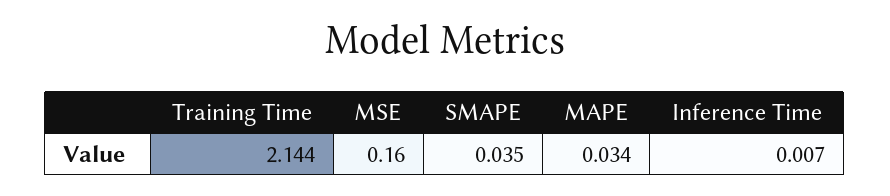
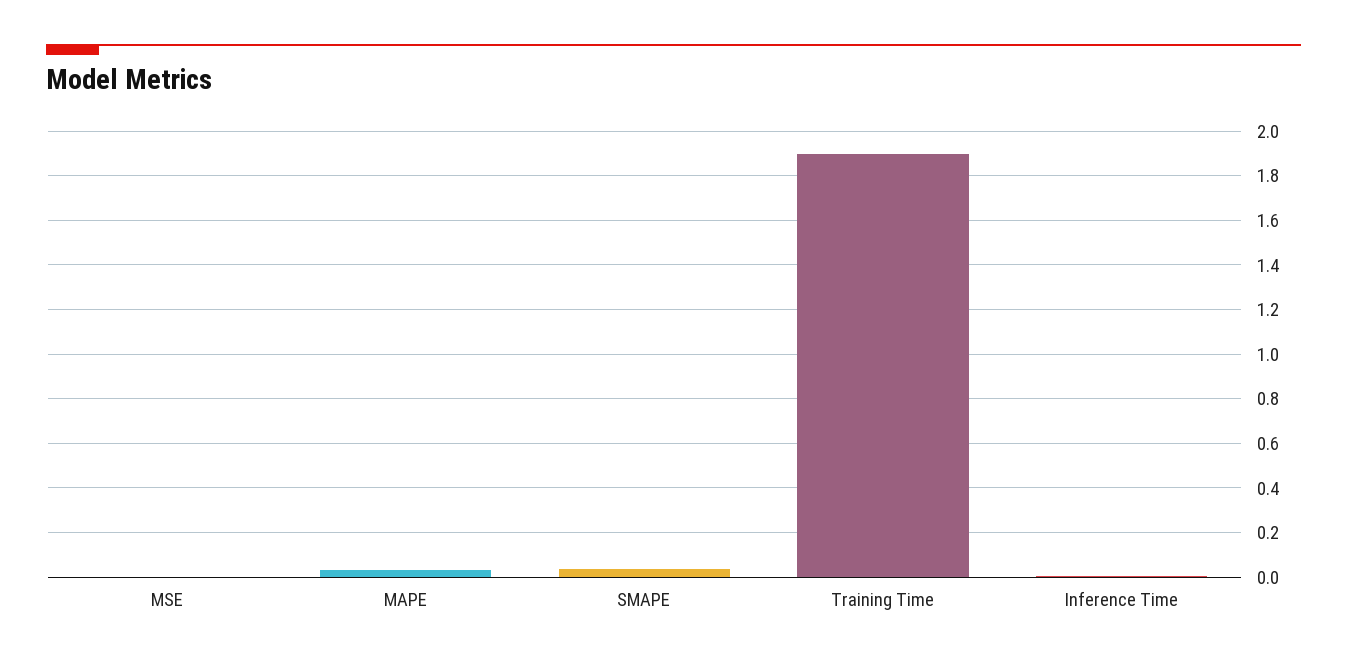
Training Time: 2.144 -> 1.9
MSE: 0.16 -> 0

